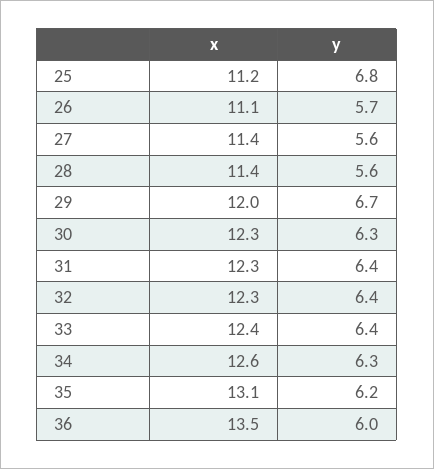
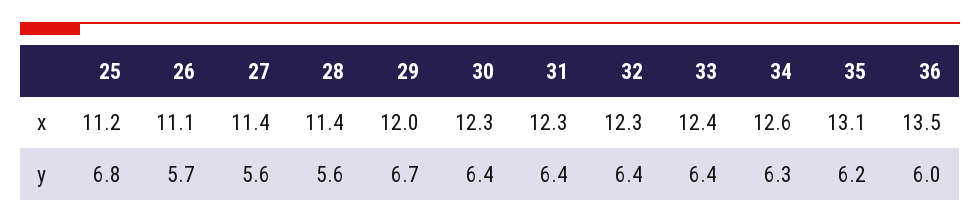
y, 30: 6.3 -> 6.4

